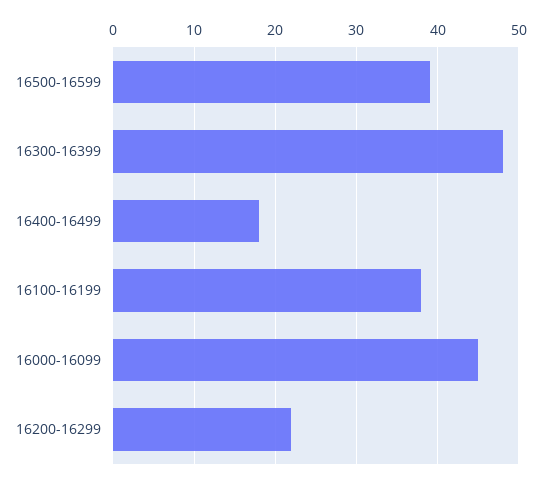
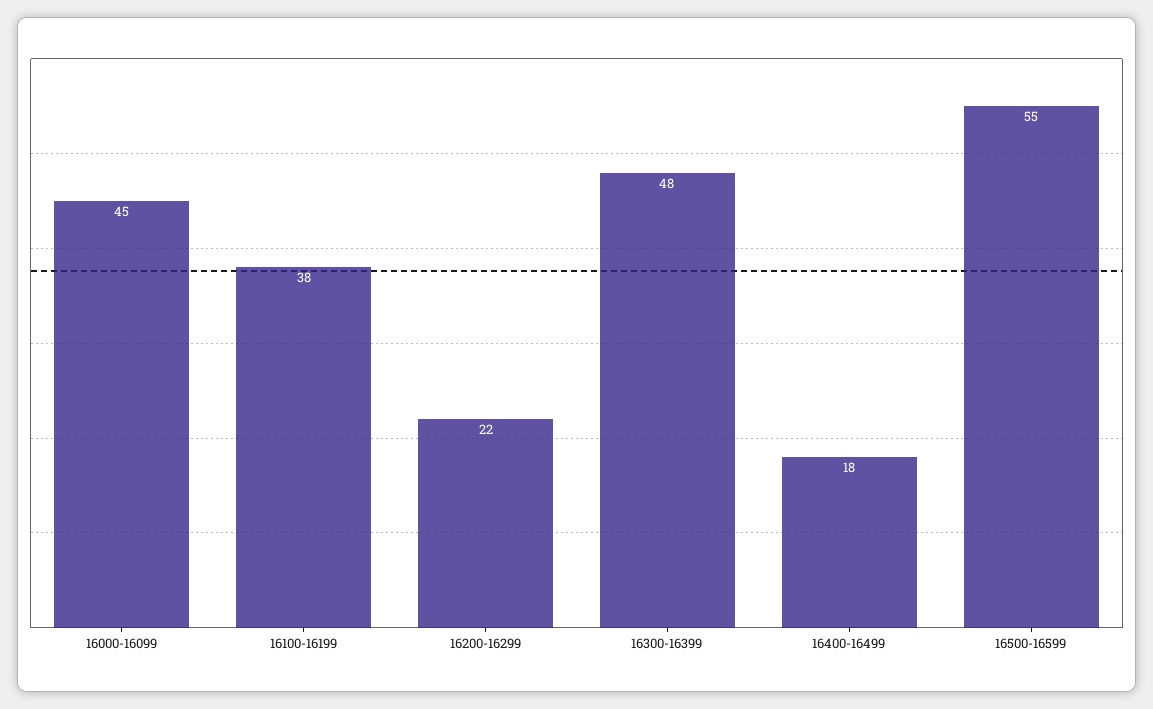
16500-16599: 39 -> 55

